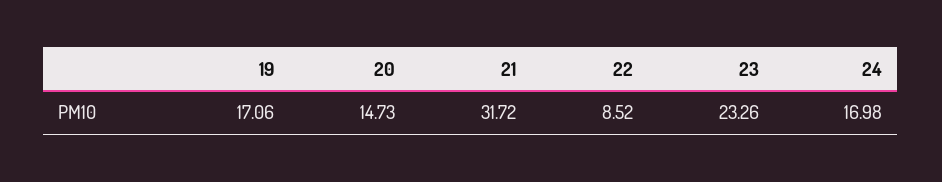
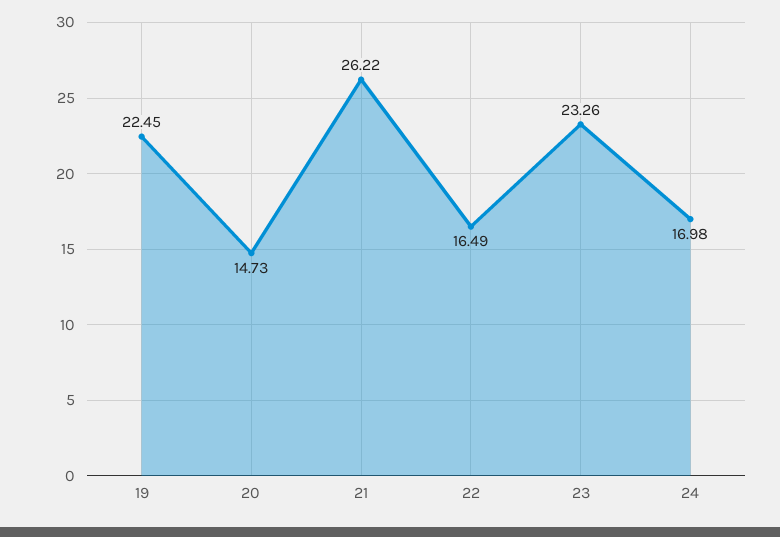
19: 17.06 -> 22.45
21: 31.72 -> 26.22
22: 8.52 -> 16.49

